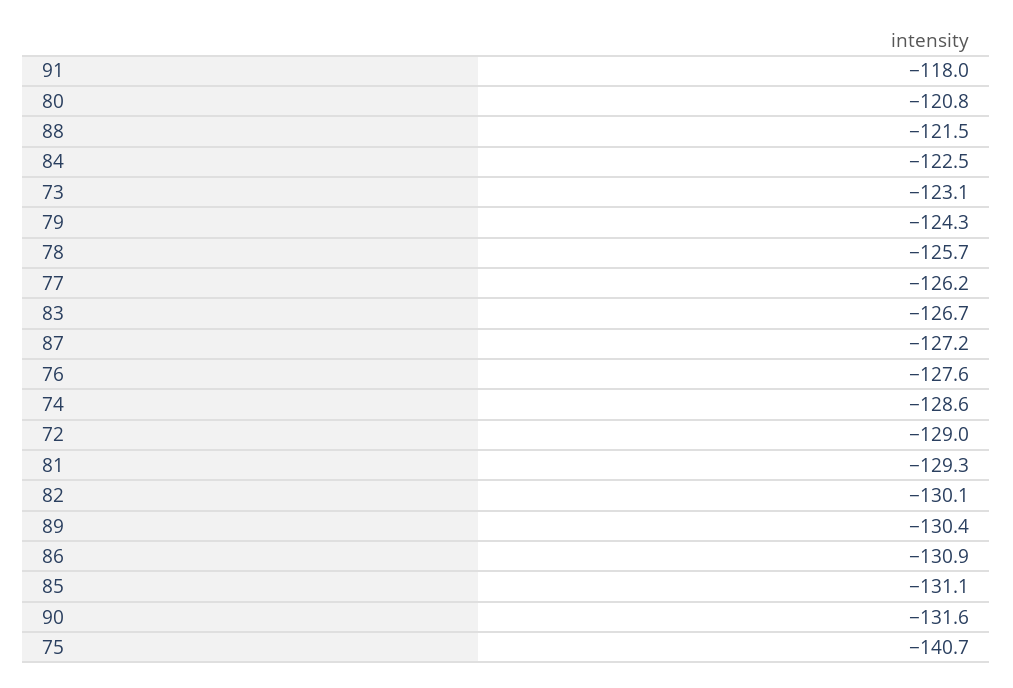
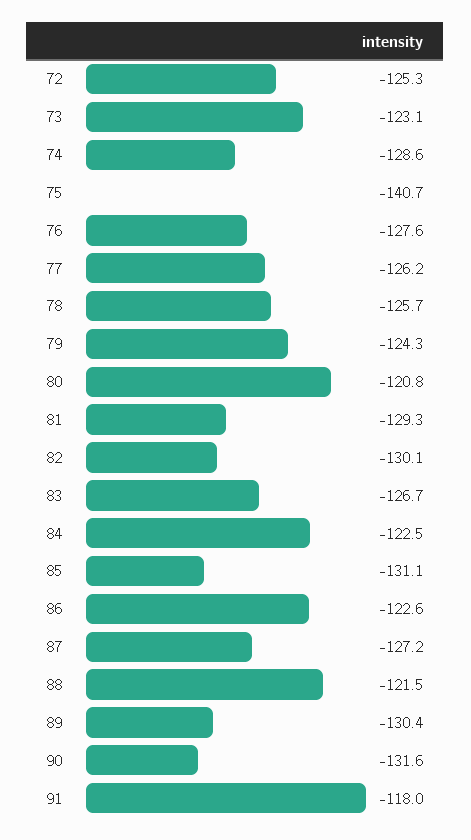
72: -129 -> -125.3
86: -130.9 -> -122.6

